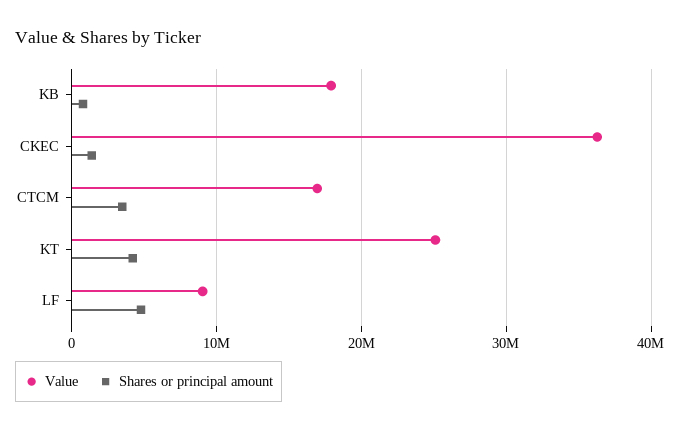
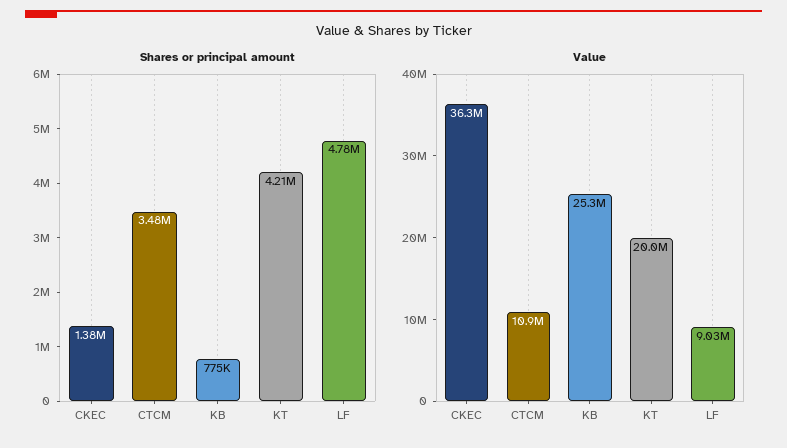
Value, KB: 18000000 -> 25300000
Value, CTCM: 17000000 -> 10900000
Value, KT: 25000000 -> 20000000

